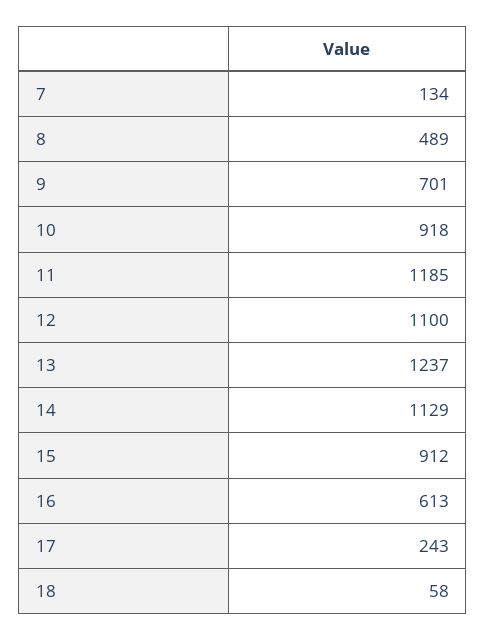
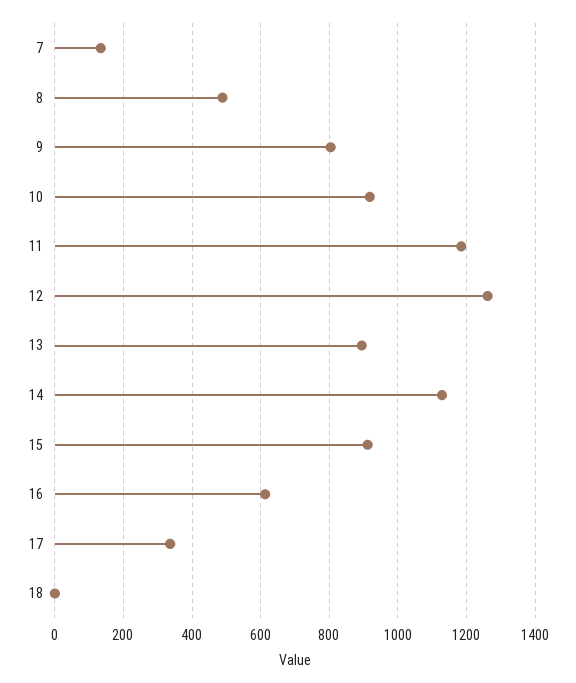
9: 701 -> 800
12: 1100 -> 1260
13: 1237 -> 900
17: 243 -> 340
18: 58 -> 0

